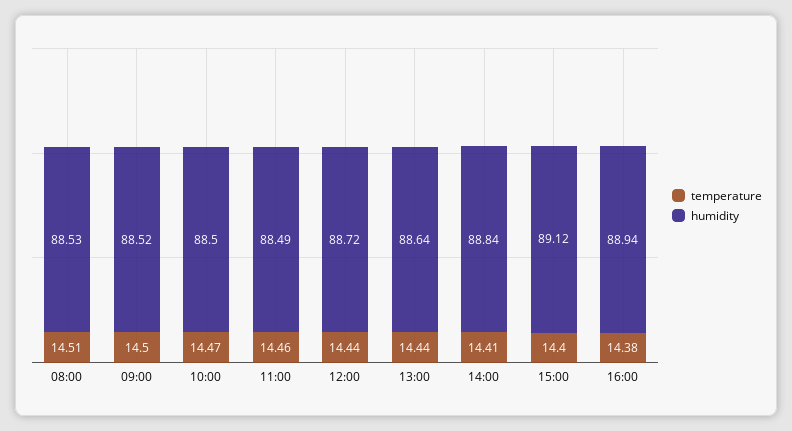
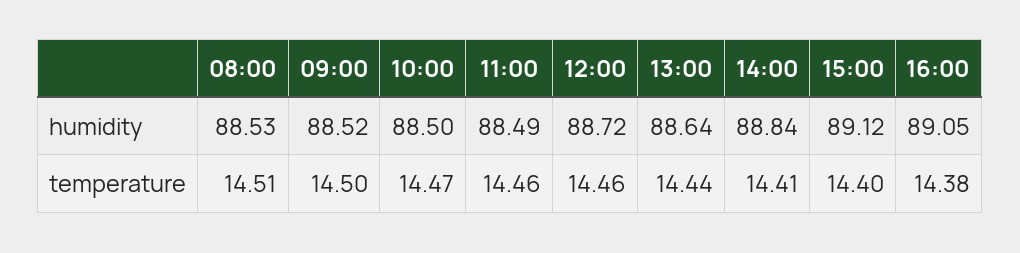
temperature, 12:00: 14.44 -> 14.46
humidity, 16:00: 88.94 -> 89.05

